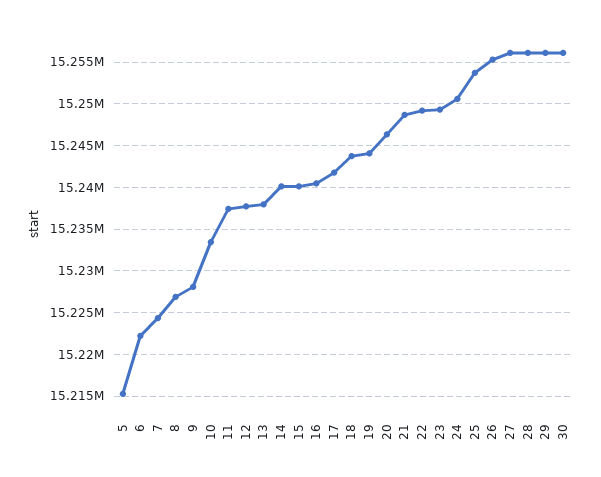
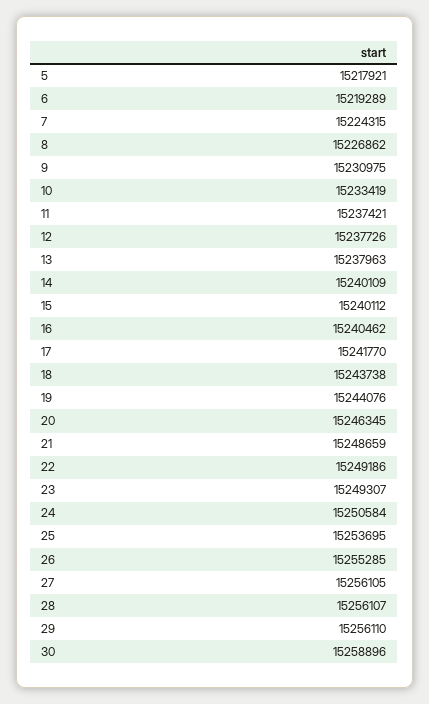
5: 15215000 -> 15217921
6: 15222000 -> 15219289
9: 15228000 -> 15230975
30: 15256000 -> 15258896

